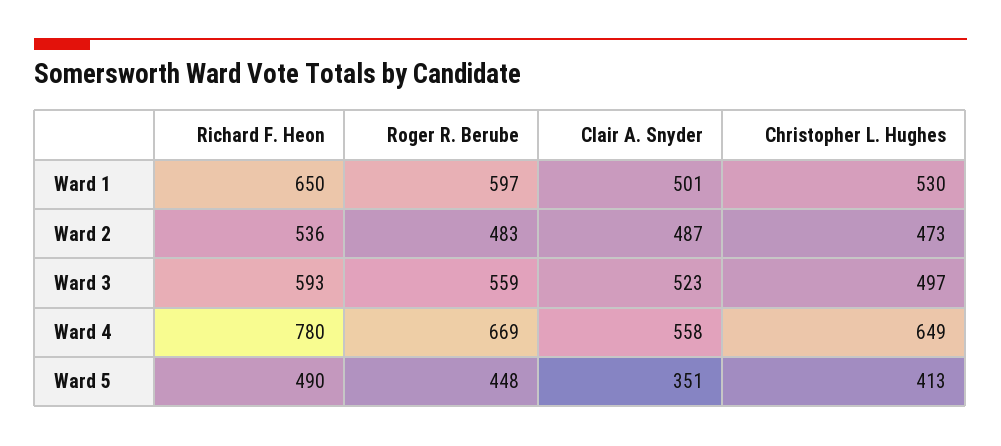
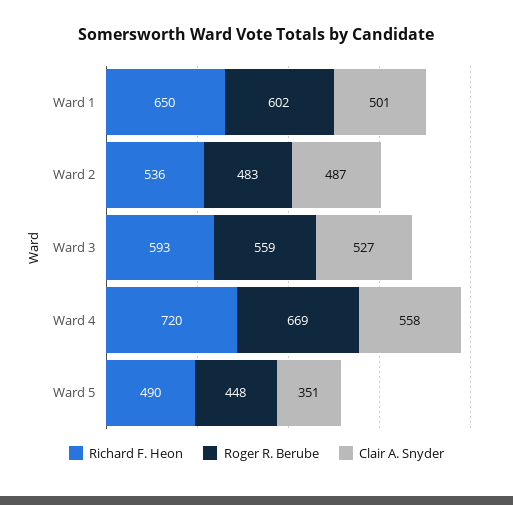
Roger R. Berube, Ward 1: 597 -> 602
Christopher L. Hughes, Ward 1: 530 -> none
Christopher L. Hughes, Ward 2: 473 -> none
Clair A. Snyder, Ward 3: 523 -> 527
Christopher L. Hughes, Ward 3: 497 -> none
Richard F. Heon, Ward 4: 780 -> 720
Christopher L. Hughes, Ward 4: 649 -> none
Christopher L. Hughes, Ward 5: 413 -> none

